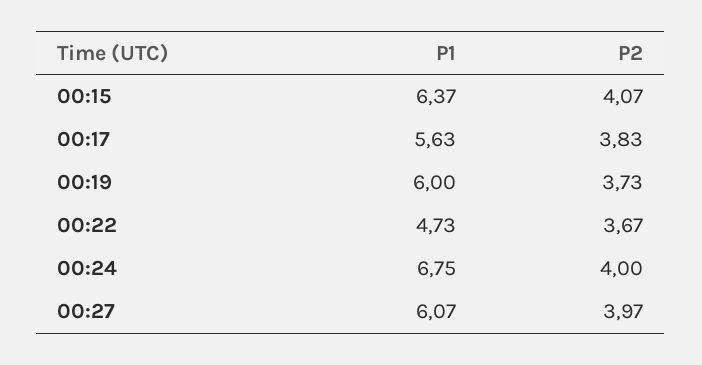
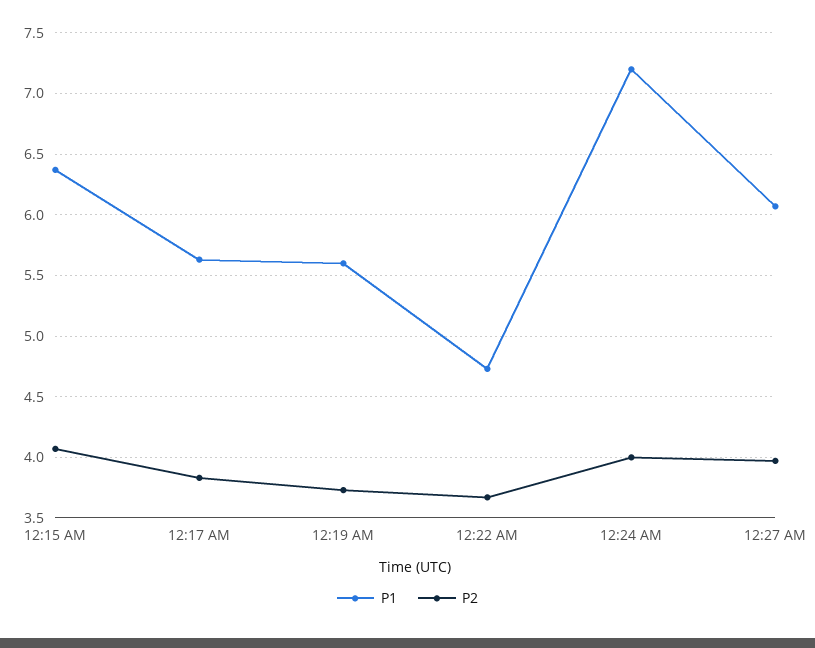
P1, 00:19: 6 -> 5.6
P1, 00:24: 6.75 -> 7.2

